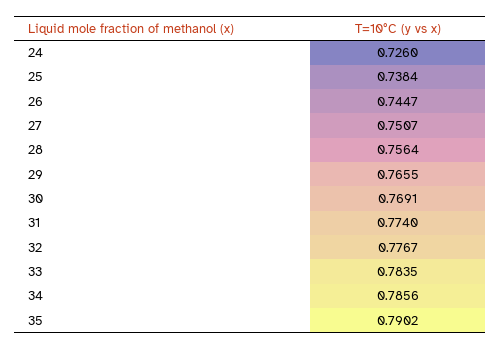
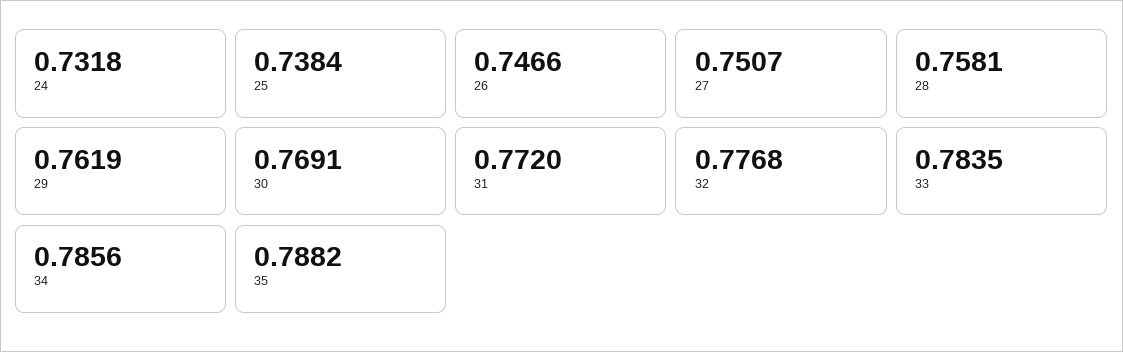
24: 0.726 -> 0.7318
26: 0.7447 -> 0.7466
28: 0.7564 -> 0.7581
29: 0.7655 -> 0.7619
31: 0.774 -> 0.772
32: 0.7767 -> 0.7768
35: 0.7902 -> 0.7882

